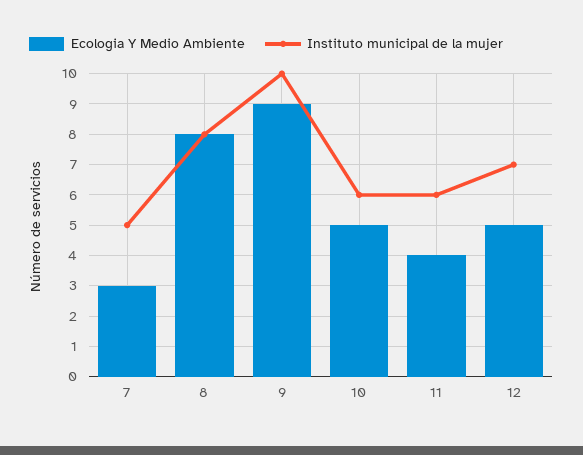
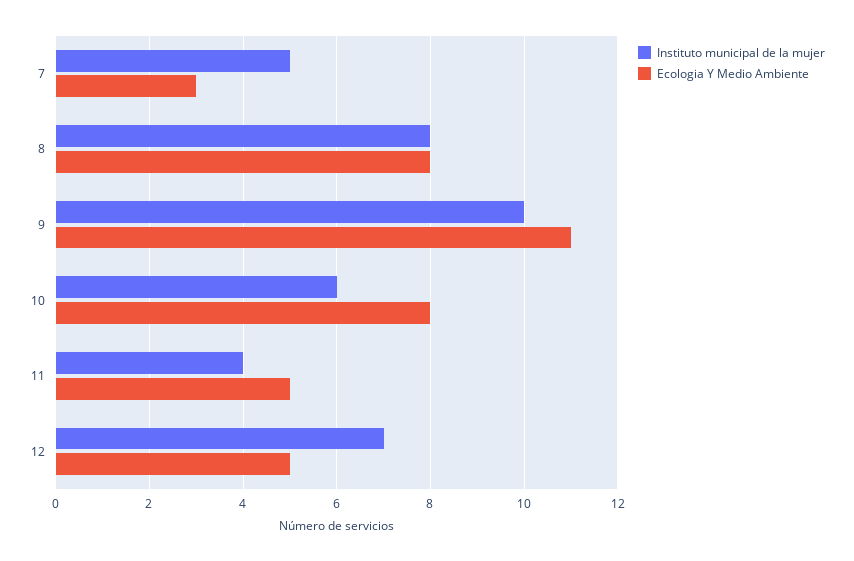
Ecologia Y Medio Ambiente, 9: 9 -> 11
Ecologia Y Medio Ambiente, 10: 5 -> 8
Ecologia Y Medio Ambiente, 11: 4 -> 5
Instituto municipal de la mujer, 11: 6 -> 4

